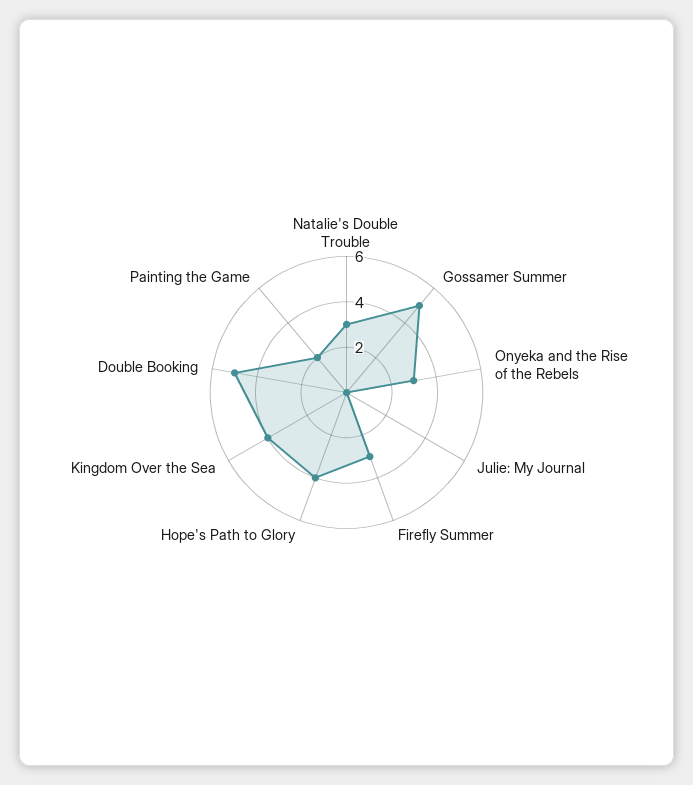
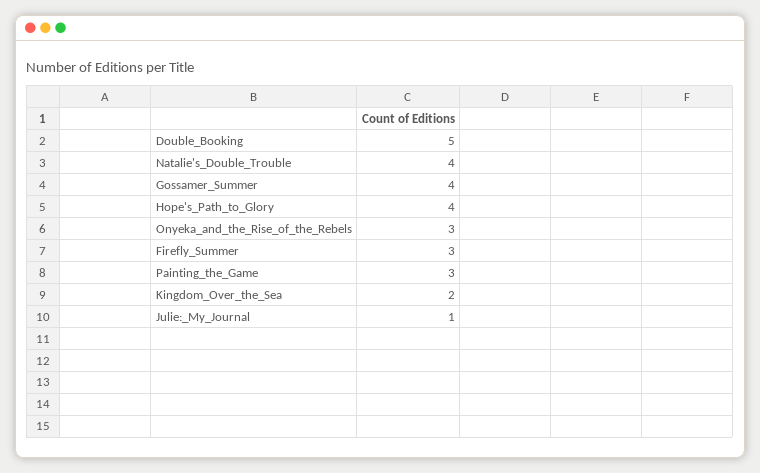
Natalie's Double Trouble: 3 -> 4
Gossamer Summer: 5 -> 4
Julie: My Journal: 0 -> 1
Kingdom Over the Sea: 4 -> 2
Painting the Game: 2 -> 3

